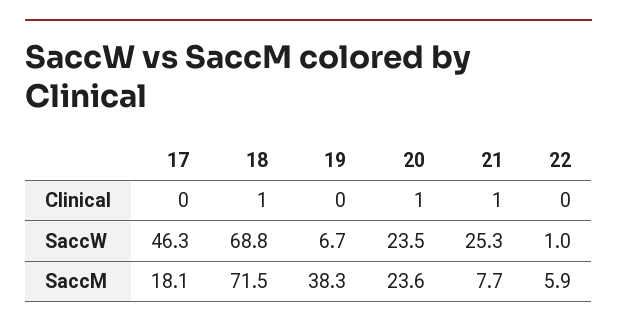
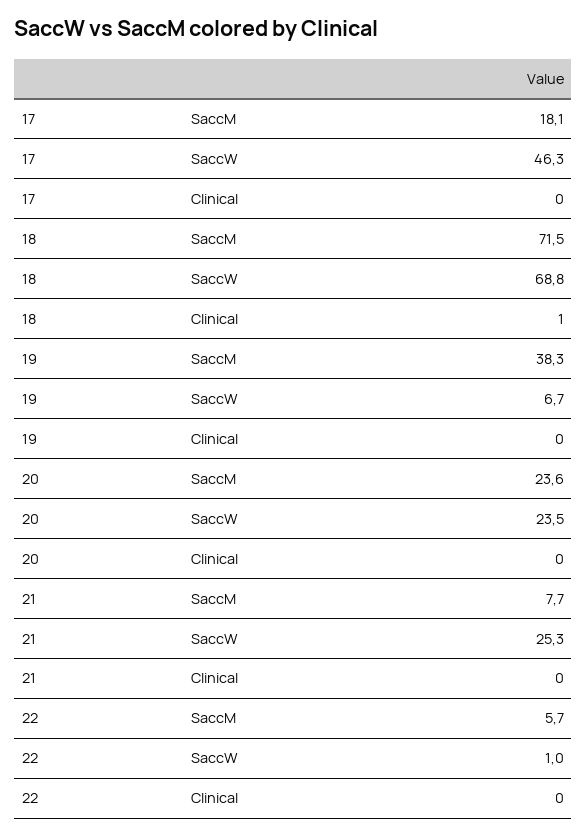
20, Clinical: 1 -> 0
21, Clinical: 1 -> 0
22, SaccM: 5.9 -> 5.7

